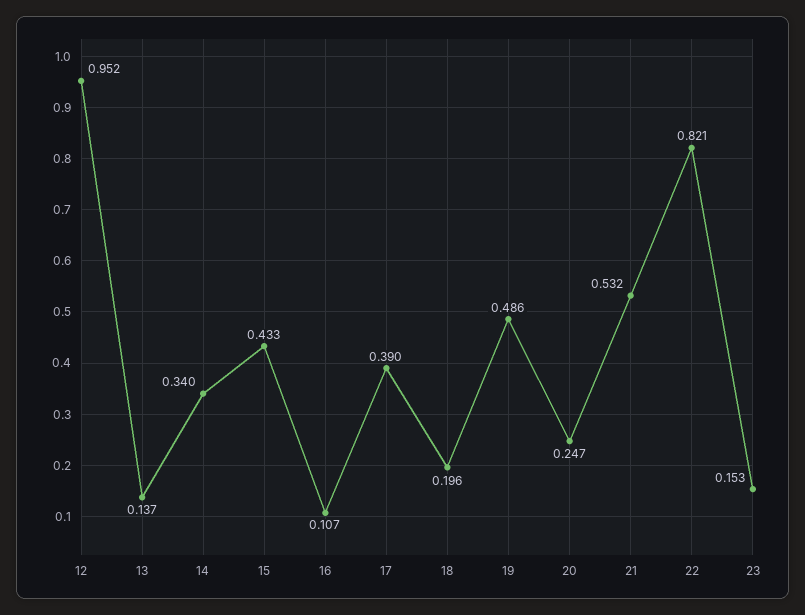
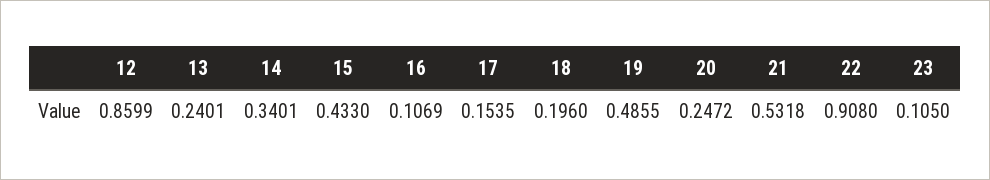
12: 0.952 -> 0.8599
13: 0.137 -> 0.2401
17: 0.39 -> 0.1535
22: 0.821 -> 0.908
23: 0.153 -> 0.105

